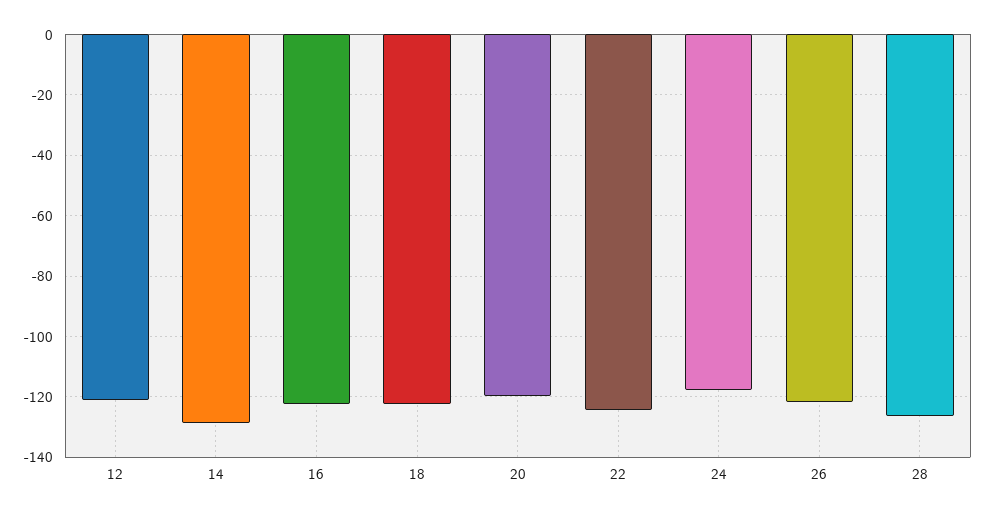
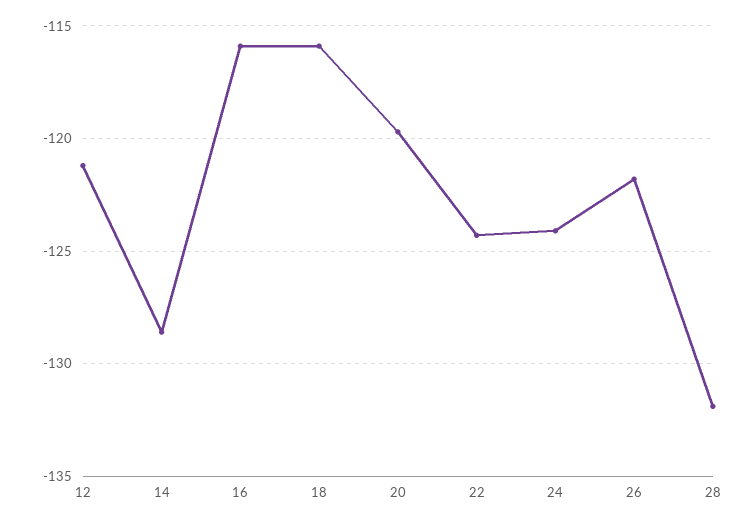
16: -122 -> -116
18: -122 -> -116
24: -118 -> -124
28: -126 -> -132

